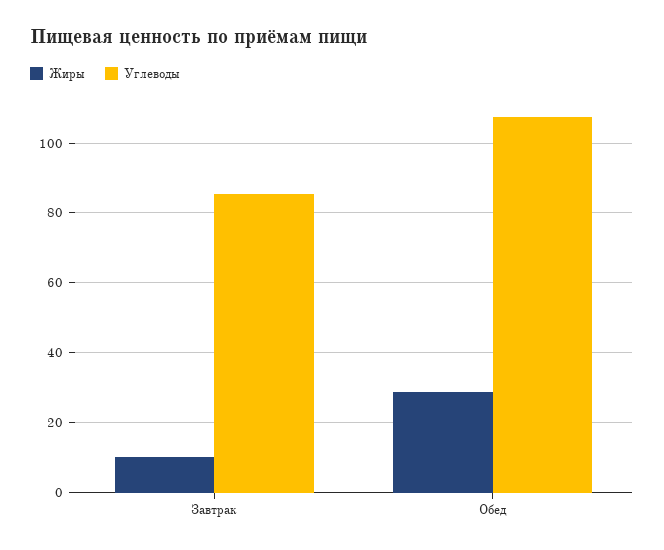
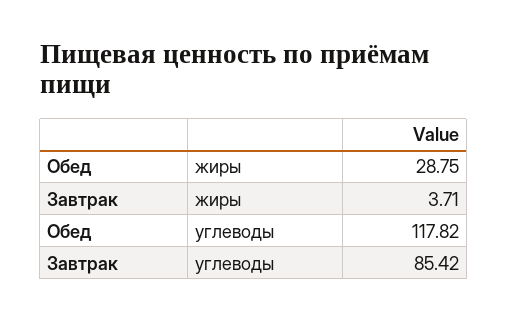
Жиры, Завтрак: 10 -> 3.71
Углеводы, Обед: 108 -> 117.82

